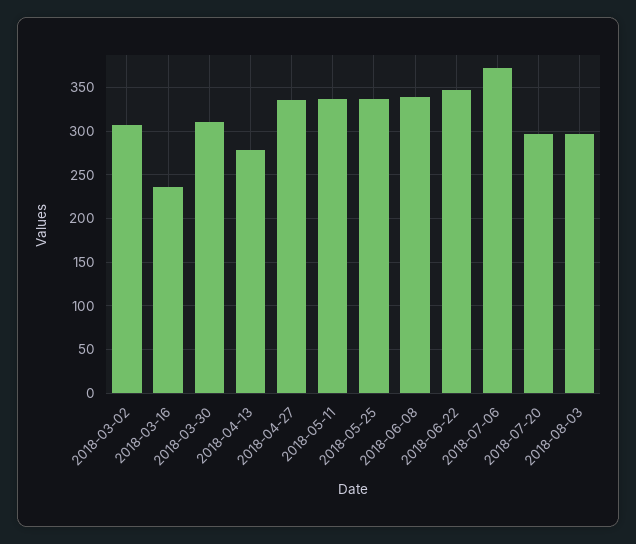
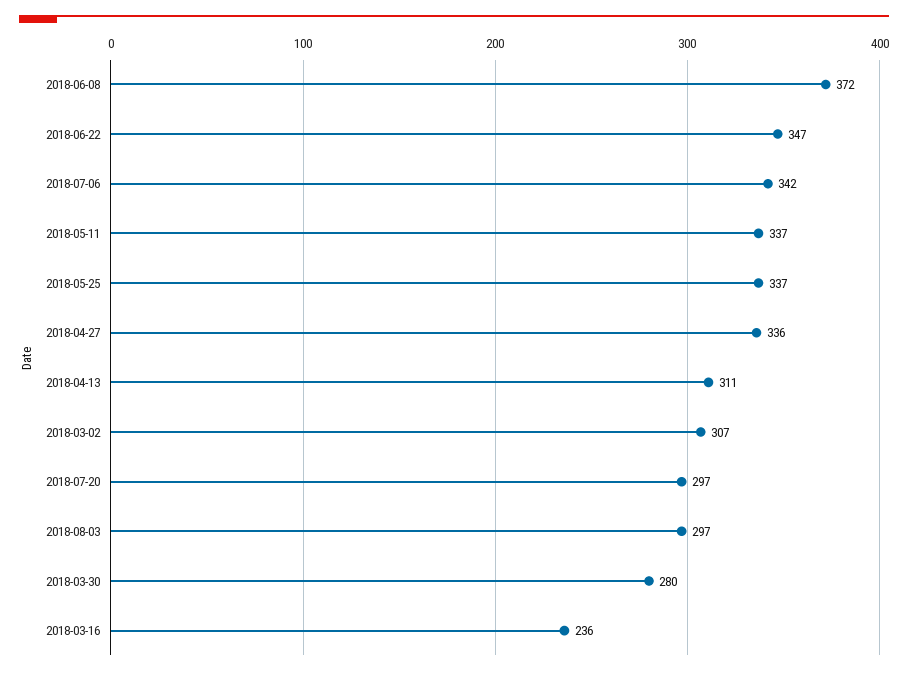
2018-03-30: 310 -> 280
2018-04-13: 280 -> 311
2018-06-08: 340 -> 372
2018-07-06: 370 -> 342

